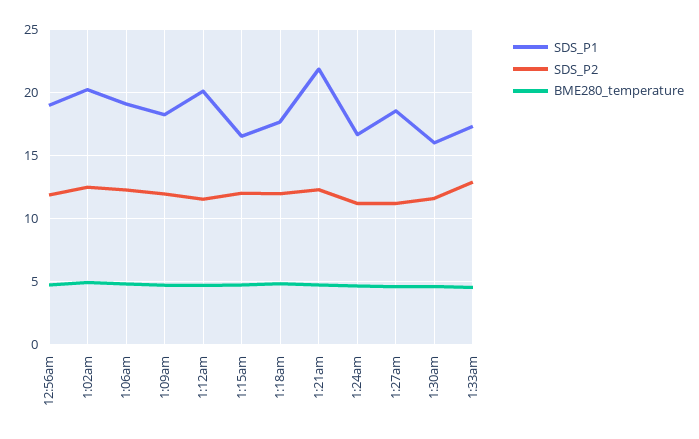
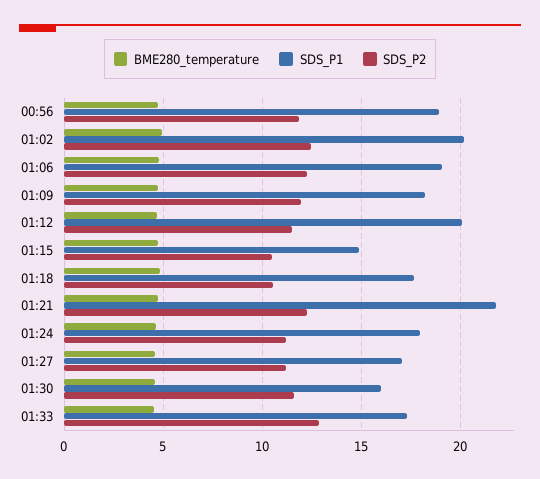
SDS_P1, 1:15am: 16.5 -> 15
SDS_P2, 1:15am: 12 -> 10.5
SDS_P2, 1:18am: 12 -> 10.5
SDS_P1, 1:24am: 16.5 -> 18
SDS_P1, 1:27am: 18.5 -> 17

